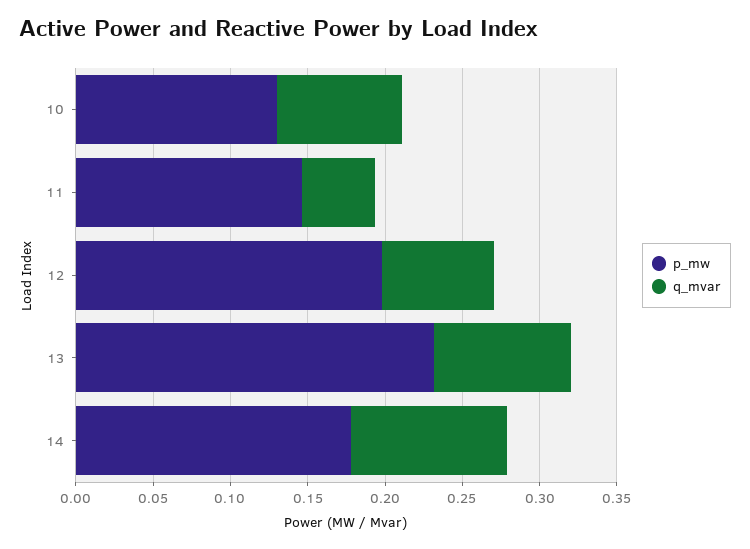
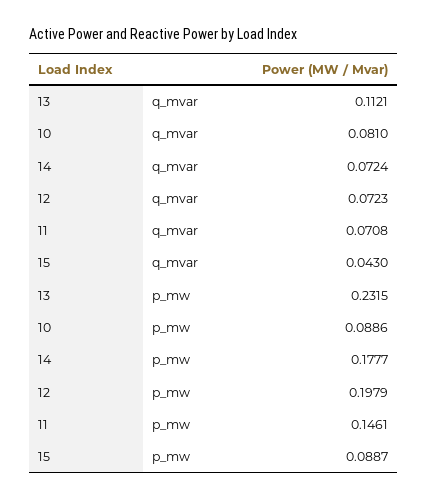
p_mw, 10: 0.13 -> 0.0886
q_mvar, 11: 0.05 -> 0.0708
q_mvar, 13: 0.09 -> 0.1121
q_mvar, 14: 0.1 -> 0.0724
q_mvar, 15: none -> 0.043
p_mw, 15: none -> 0.0887

